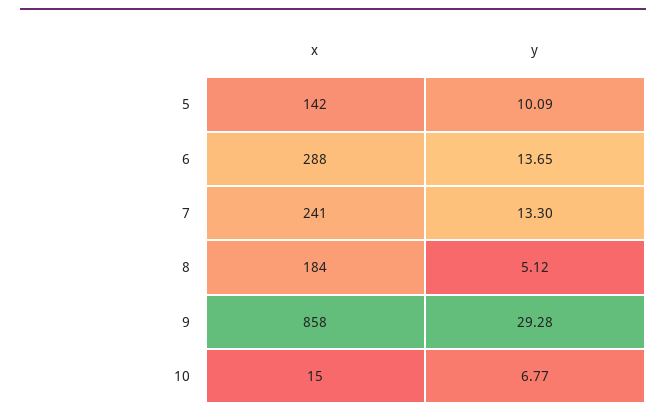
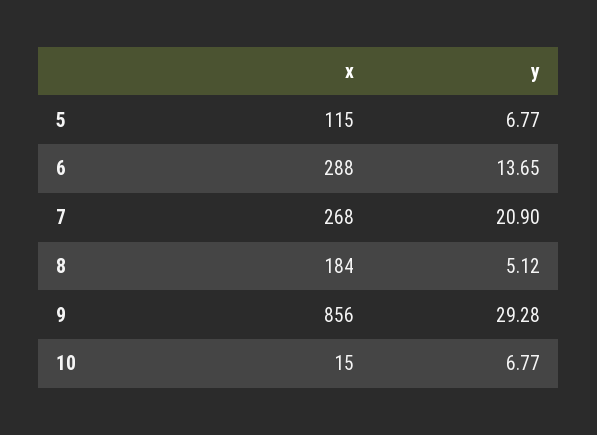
x, 5: 142 -> 115
y, 5: 10.09 -> 6.77
x, 7: 241 -> 268
y, 7: 13.3 -> 20.9
x, 9: 858 -> 856

